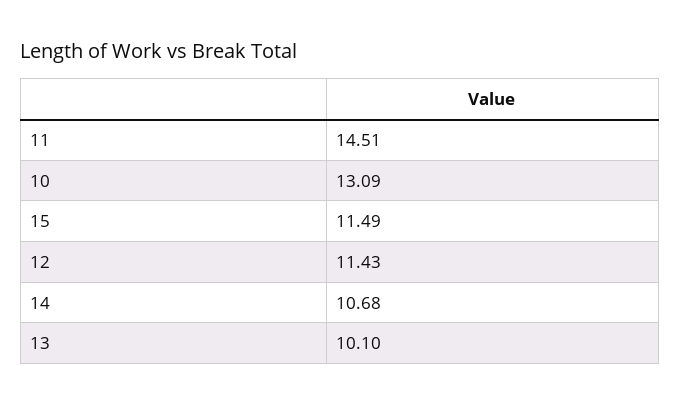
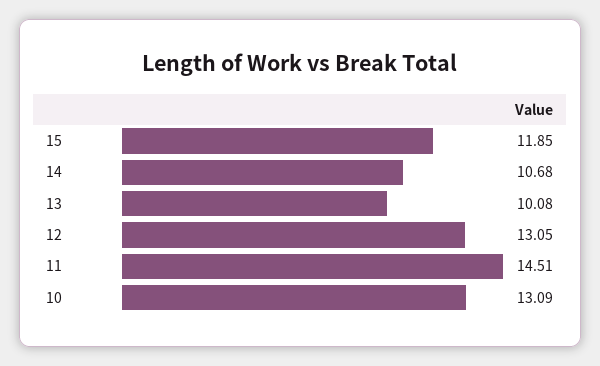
15: 11.49 -> 11.85
12: 11.43 -> 13.05
13: 10.1 -> 10.08

